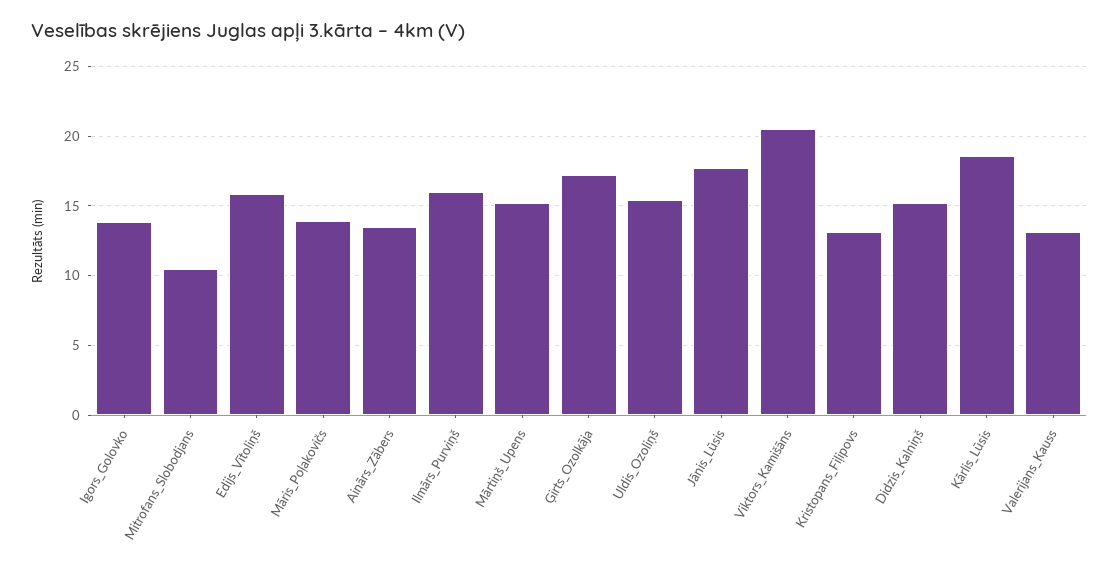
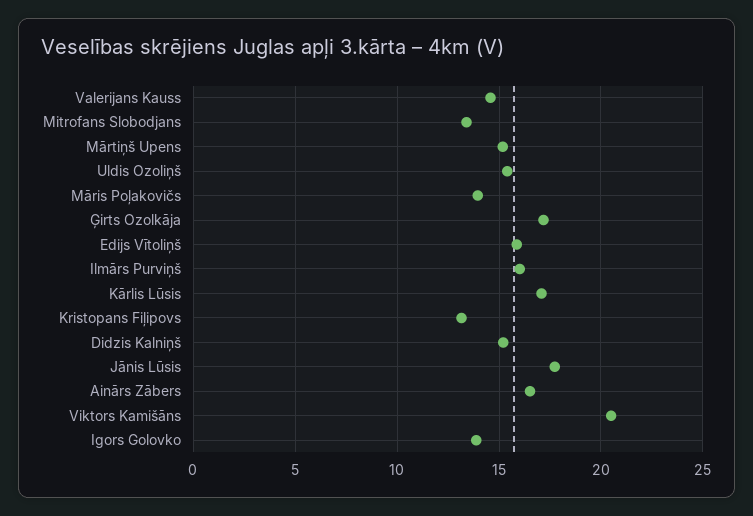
Mitrofans_Slobodjans: 10.5 -> 13.5
Ainārs_Zābers: 13.5 -> 16.5
Kārlis_Lūsis: 18.5 -> 17
Valerijans_Kauss: 13 -> 14.5

